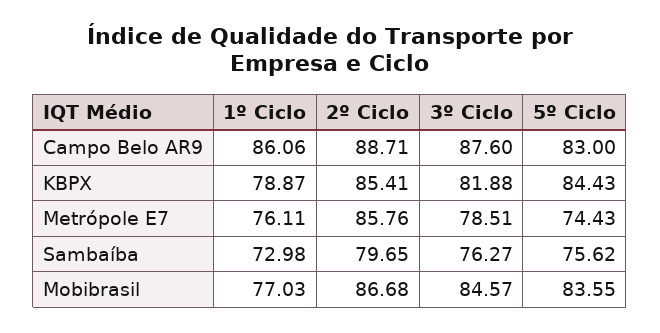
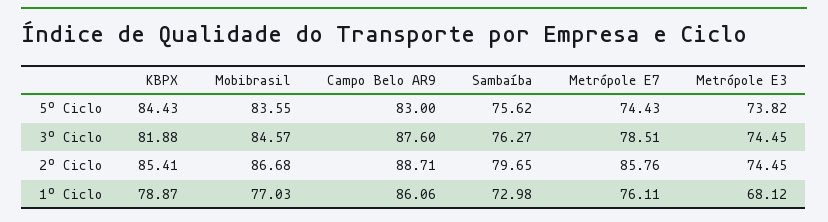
5º Ciclo, Metrópole E3: none -> 73.82
3º Ciclo, Metrópole E3: none -> 74.45
2º Ciclo, Metrópole E3: none -> 74.45
1º Ciclo, Metrópole E3: none -> 68.12

